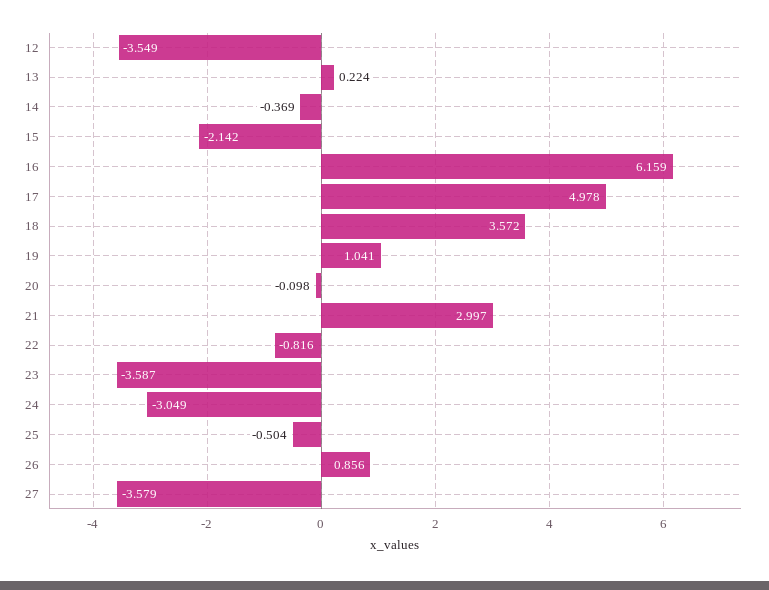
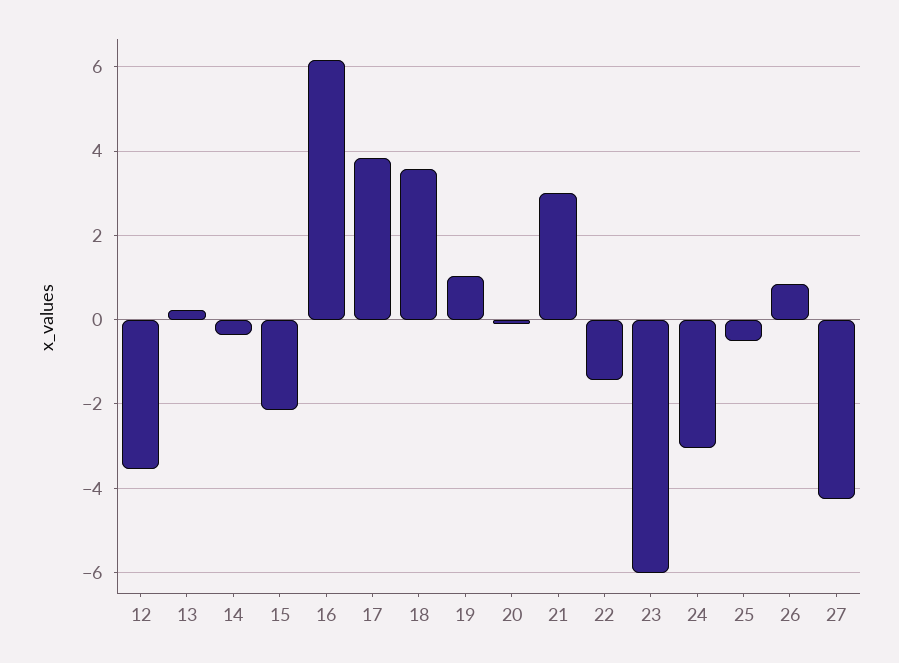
17: 4.978 -> 3.8
22: -0.816 -> -1.4
23: -3.587 -> -6
27: -3.579 -> -4.2

